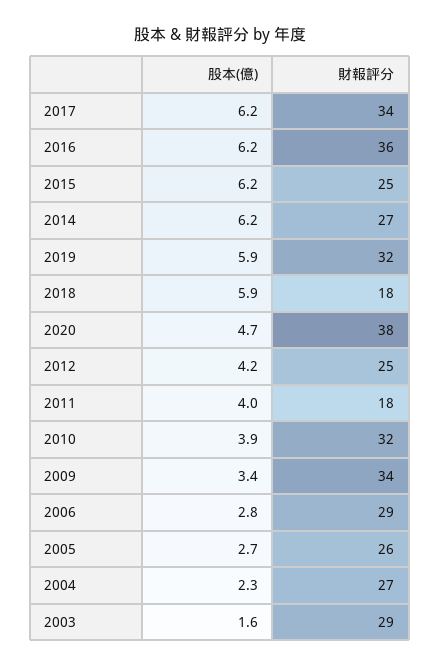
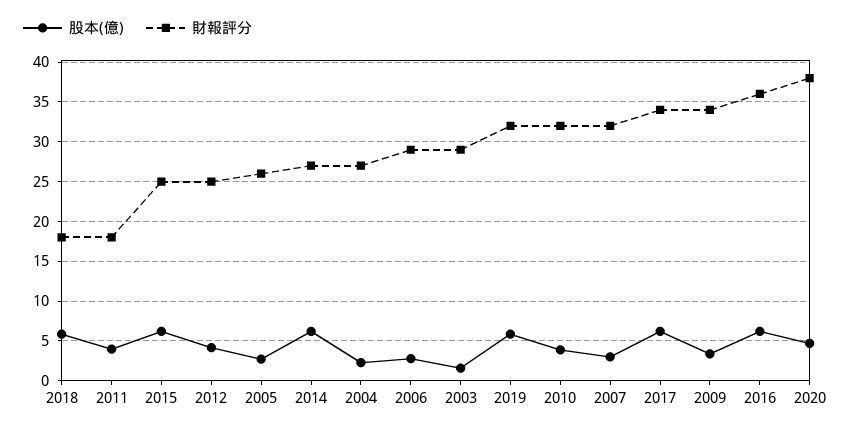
股本(億), 2007: none -> 3
財報評分, 2007: none -> 32

